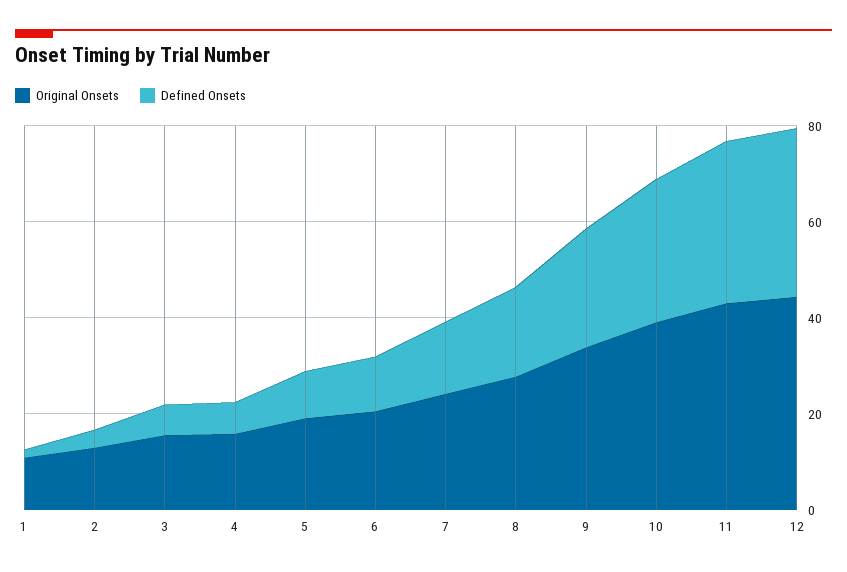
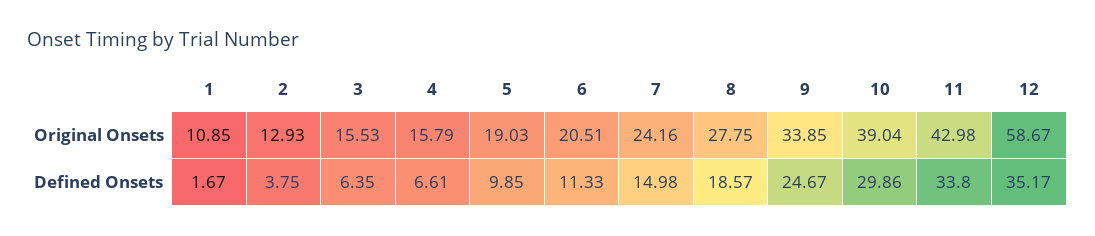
Original Onsets, 12: 45 -> 58.67

